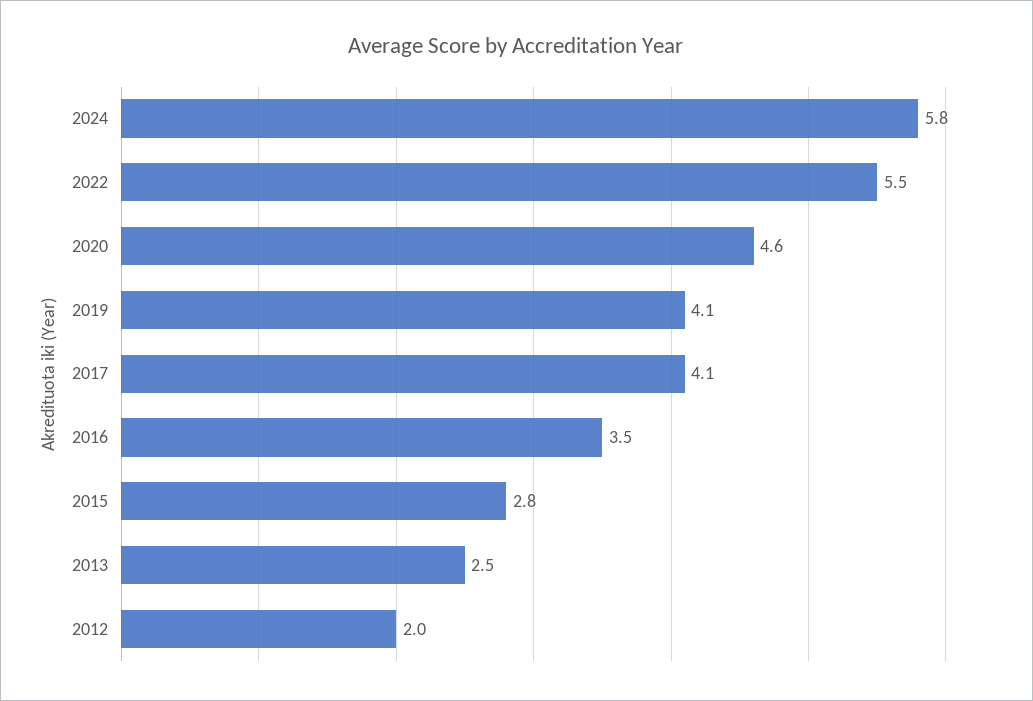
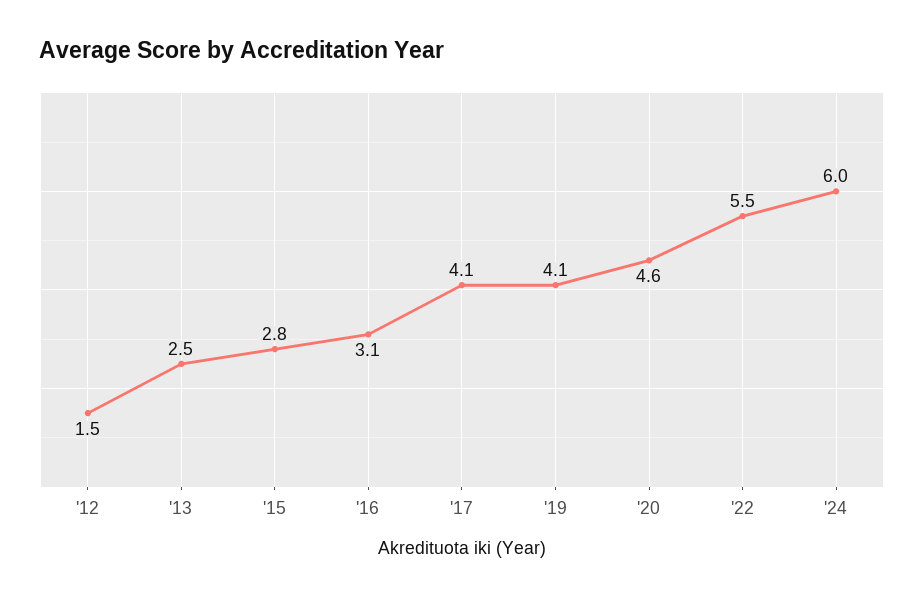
2024: 5.8 -> 6
2016: 3.5 -> 3.1
2012: 2 -> 1.5

